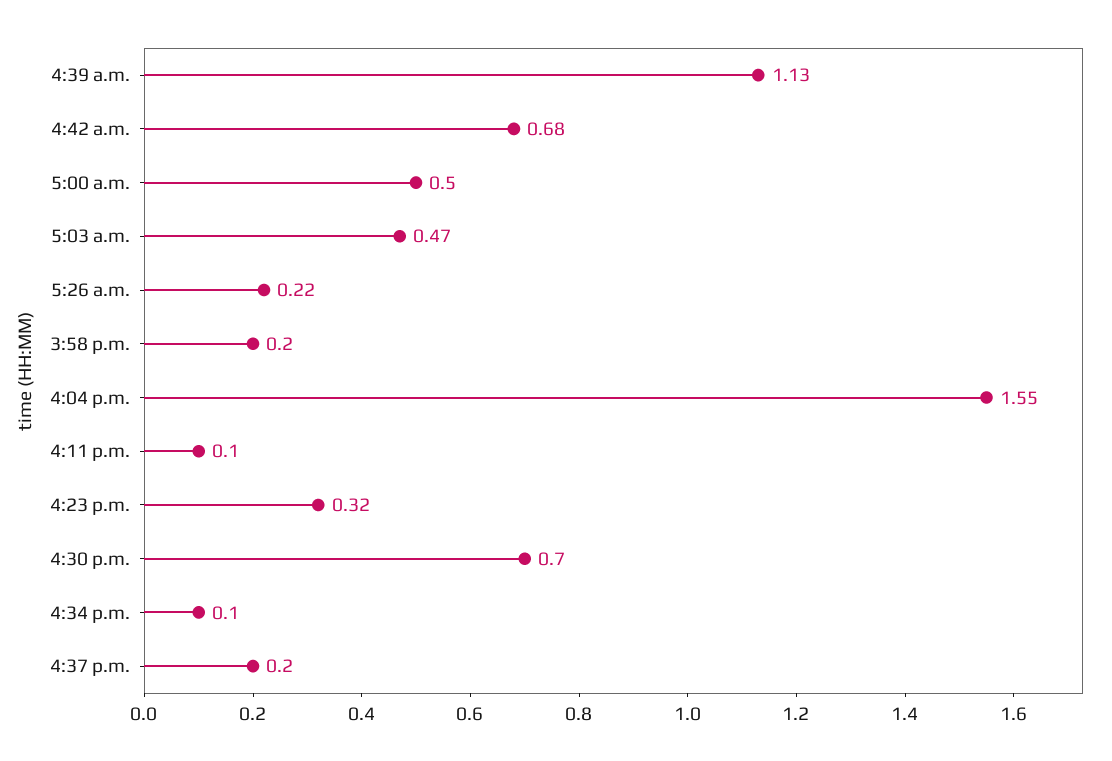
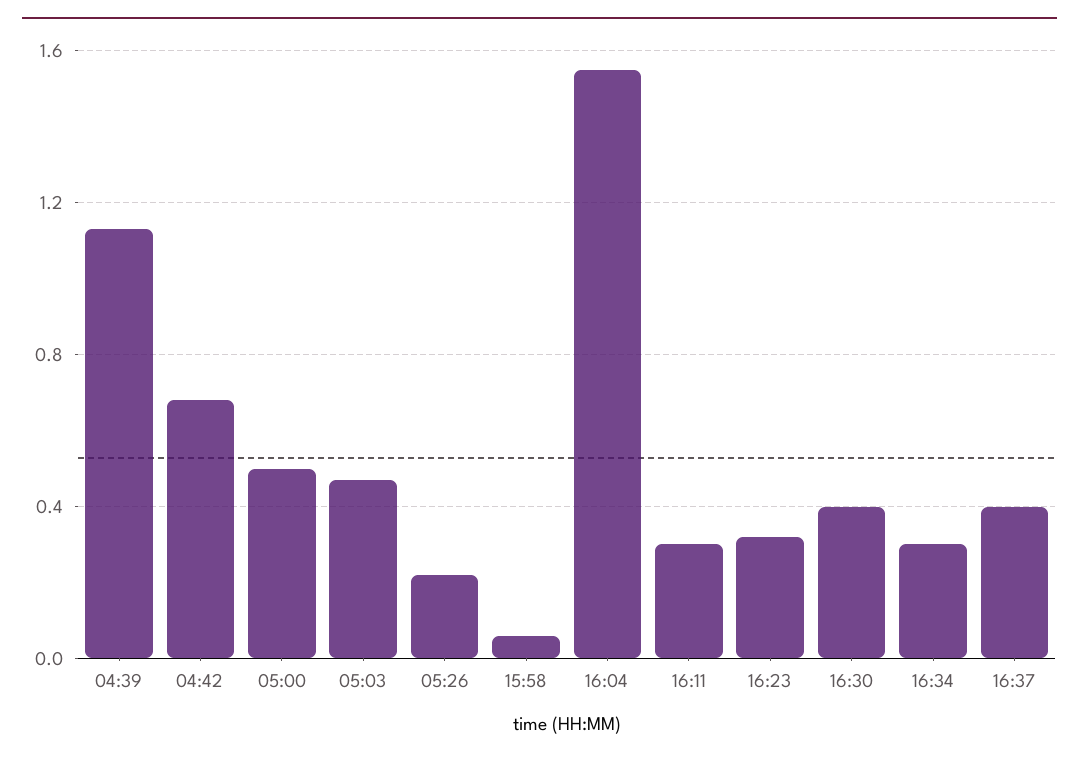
3:58 p.m.: 0.2 -> 0.05
4:11 p.m.: 0.1 -> 0.3
4:30 p.m.: 0.7 -> 0.4
4:34 p.m.: 0.1 -> 0.3
4:37 p.m.: 0.2 -> 0.4

